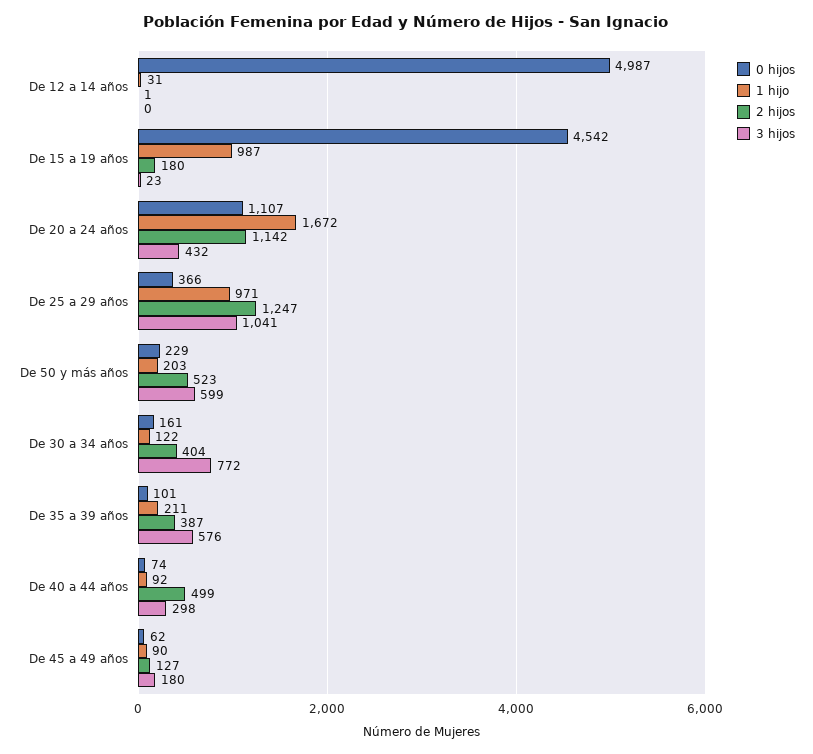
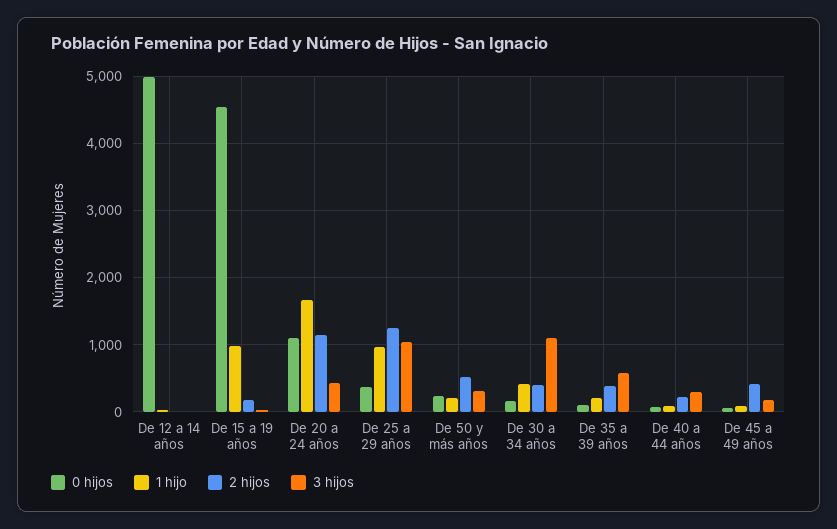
3 hijos, De 50 y más años: 599 -> 300
1 hijo, De 30 a 34 años: 122 -> 400
3 hijos, De 30 a 34 años: 772 -> 1100
2 hijos, De 40 a 44 años: 499 -> 200
2 hijos, De 45 a 49 años: 127 -> 400

